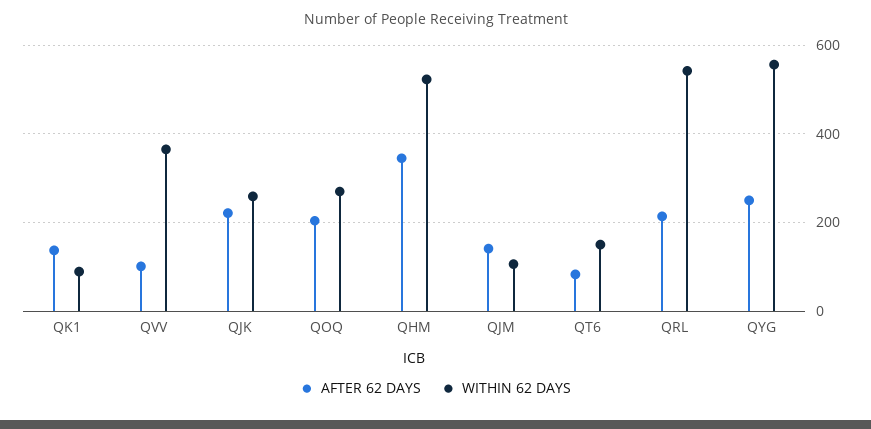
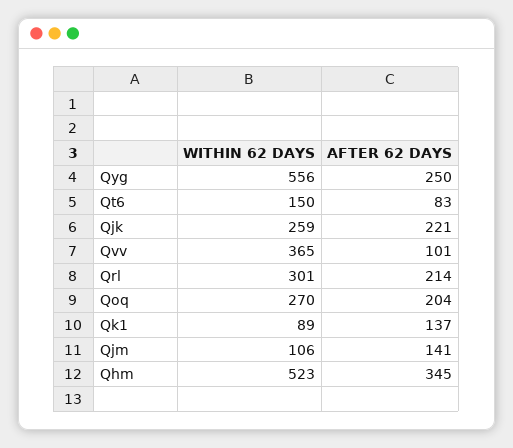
WITHIN 62 DAYS, QRL: 540 -> 301

